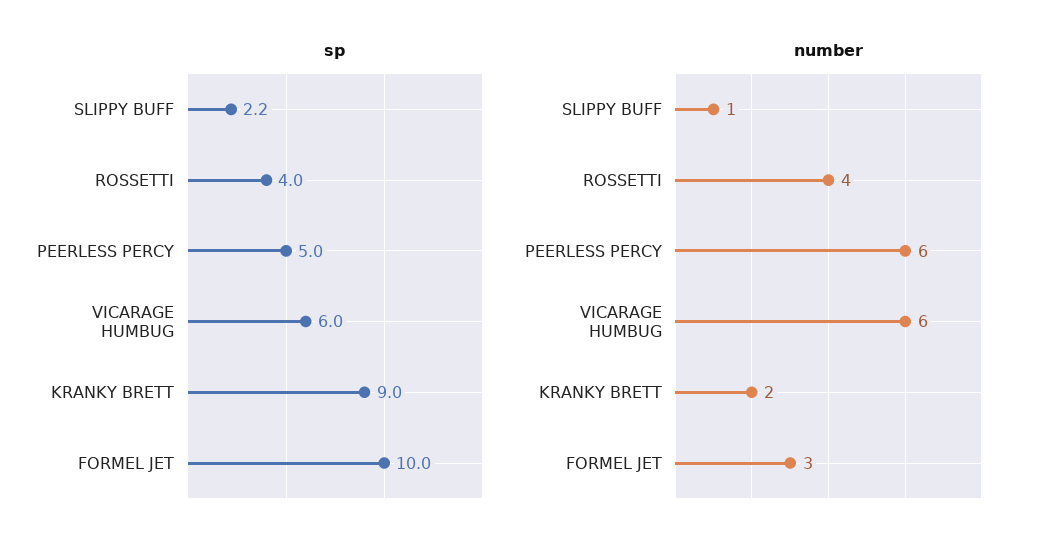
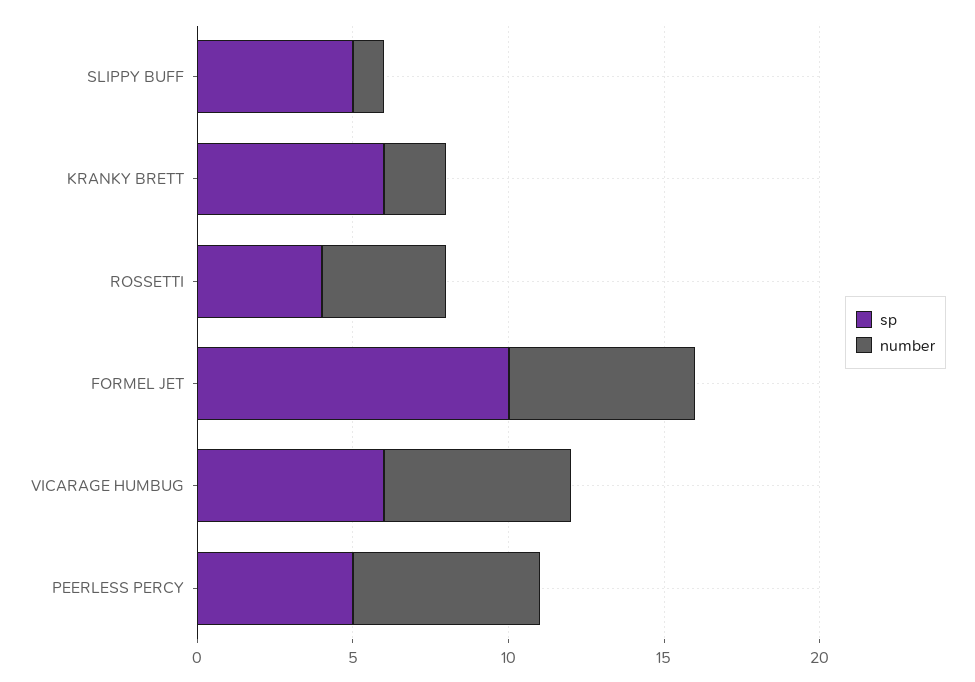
sp, SLIPPY BUFF: 2.2 -> 5
sp, KRANKY BRETT: 9 -> 6
number, FORMEL JET: 3 -> 6

